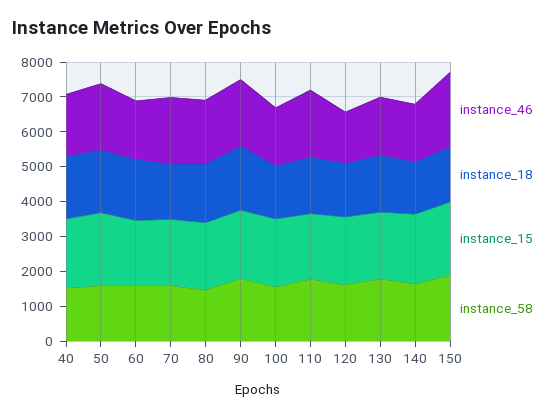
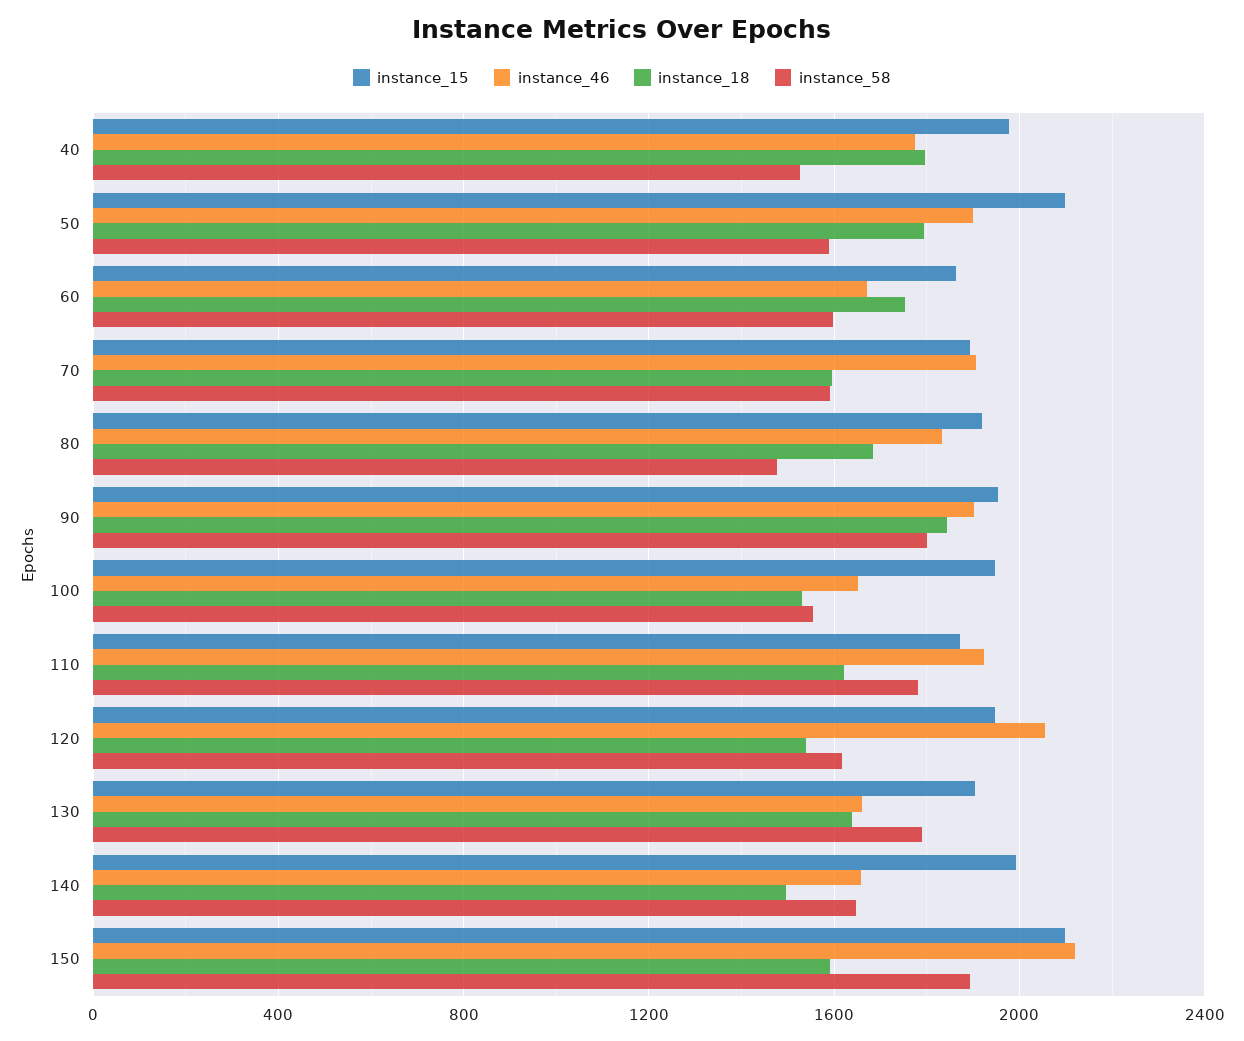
instance_46, 120: 1500 -> 2050

